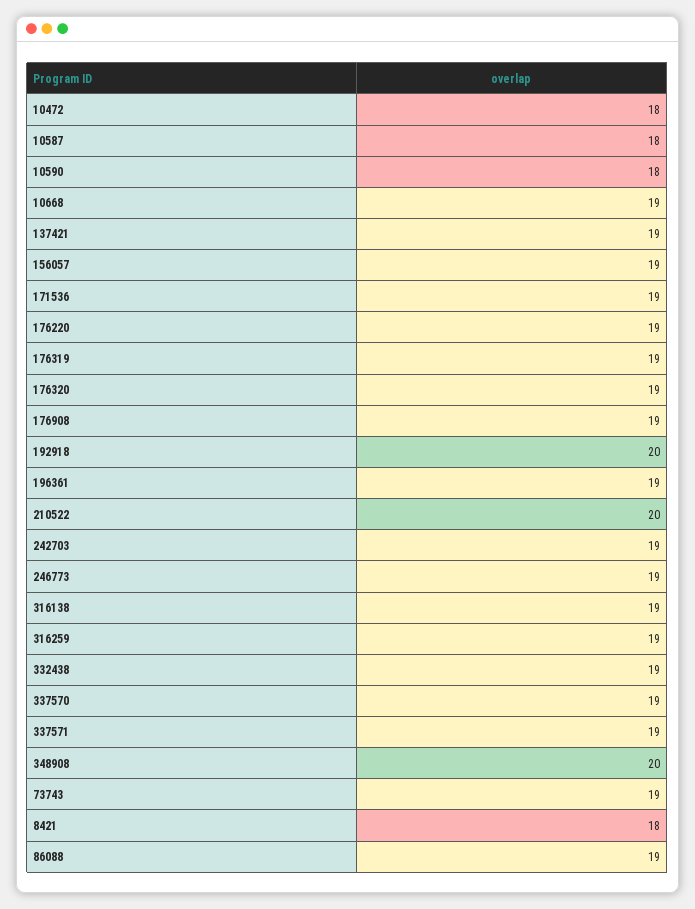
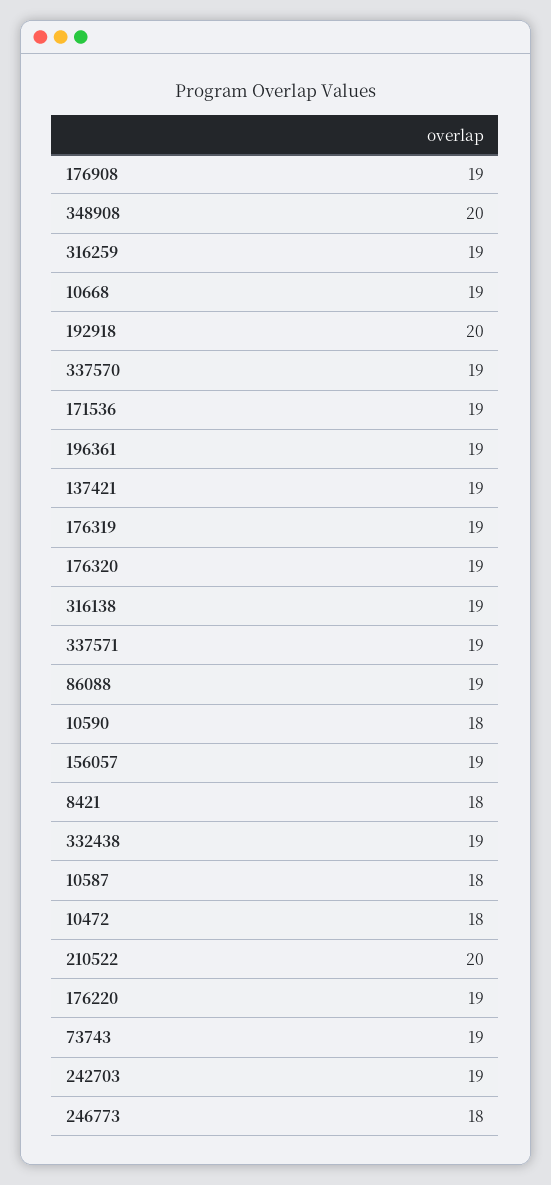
246773: 19 -> 18

